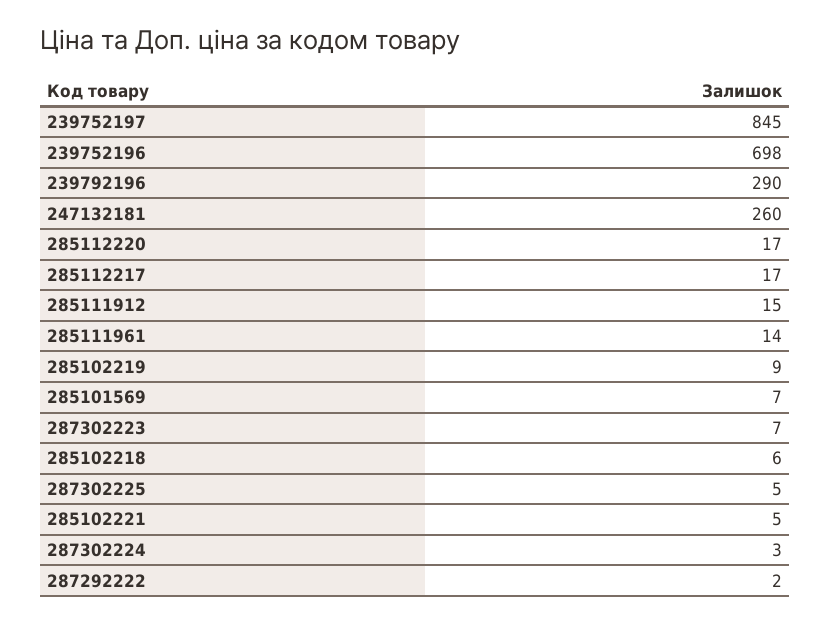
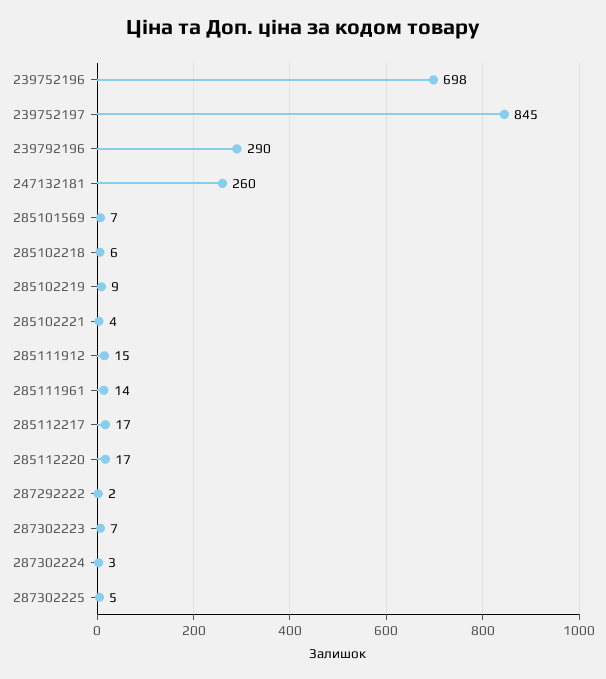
285102221: 5 -> 4

